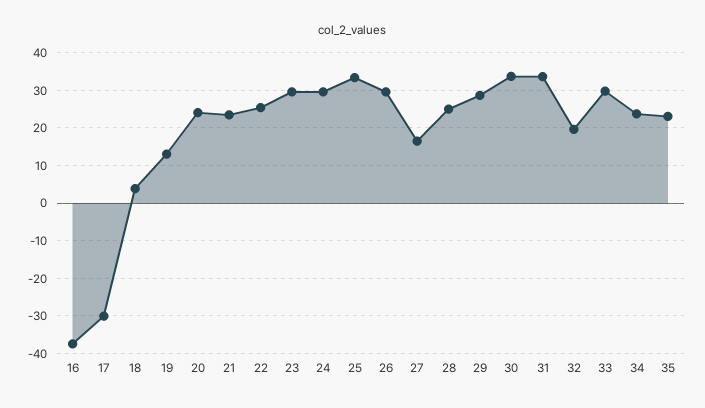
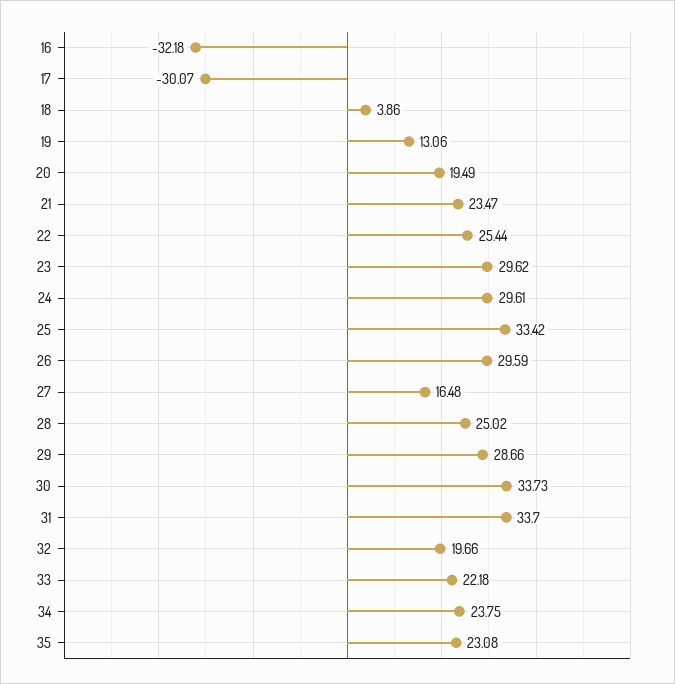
16: -38 -> -32.18
20: 24 -> 19.49
33: 30 -> 22.18

